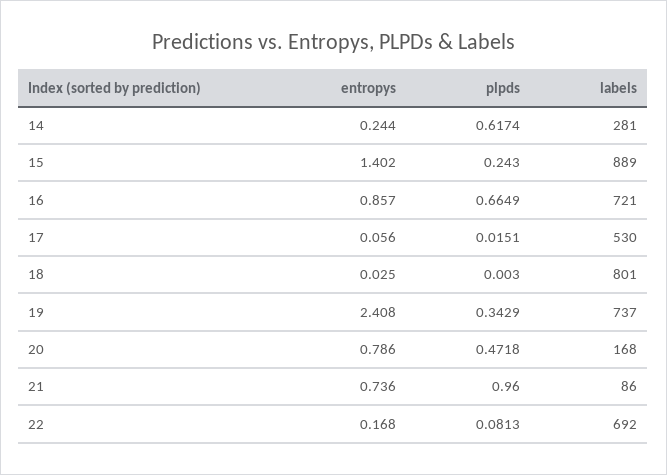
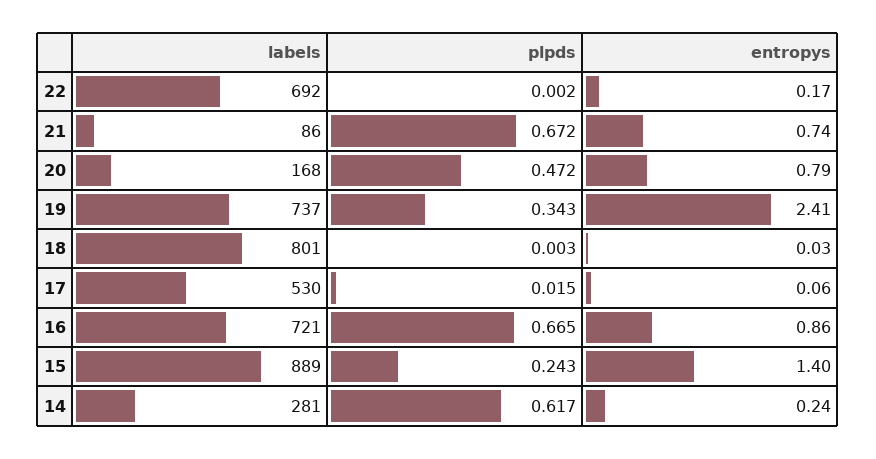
plpds, 21: 0.96 -> 0.672
plpds, 22: 0.0813 -> 0.002

